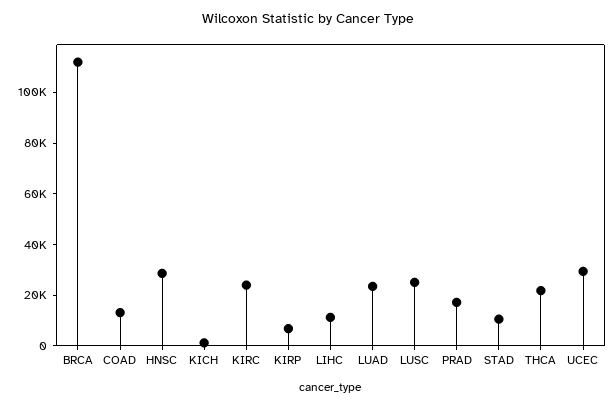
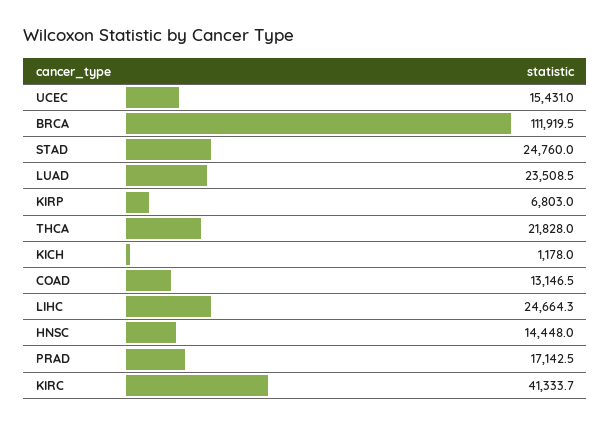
HNSC: 30000 -> 14448
KIRC: 25000 -> 41333.7
LIHC: 10000 -> 24664.3
LUSC: 25000 -> none
STAD: 10000 -> 24760
UCEC: 30000 -> 15431

